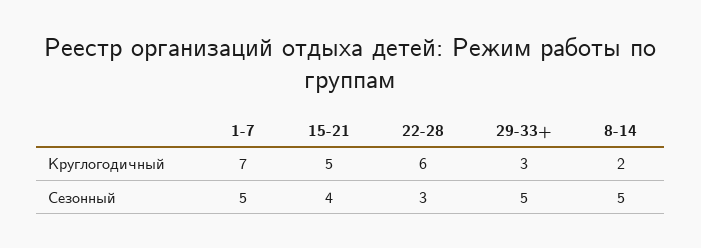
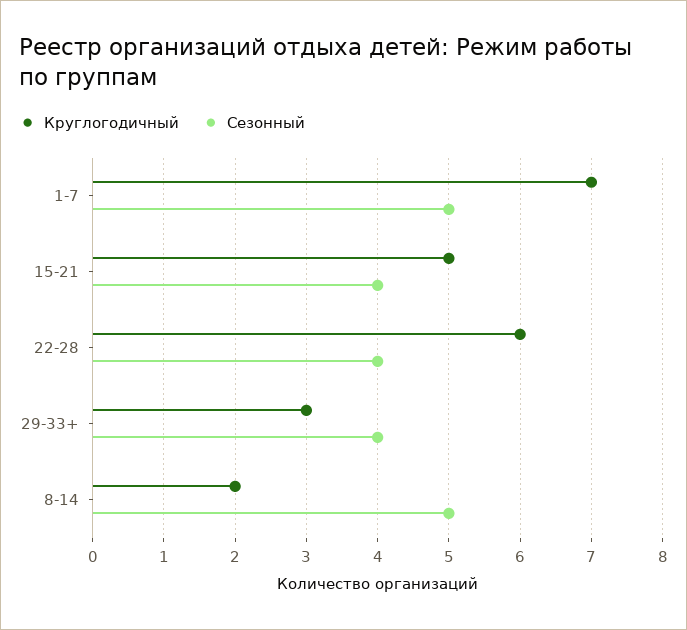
Сезонный, 22-28: 3 -> 4
Сезонный, 29-33+: 5 -> 4

